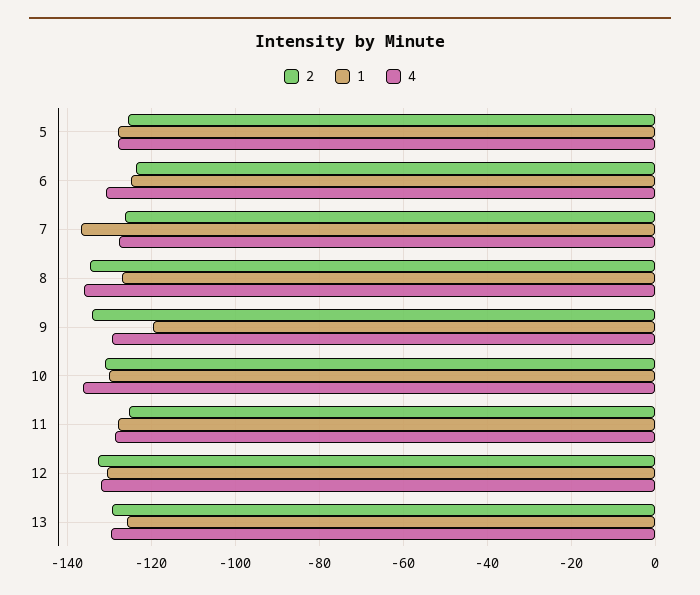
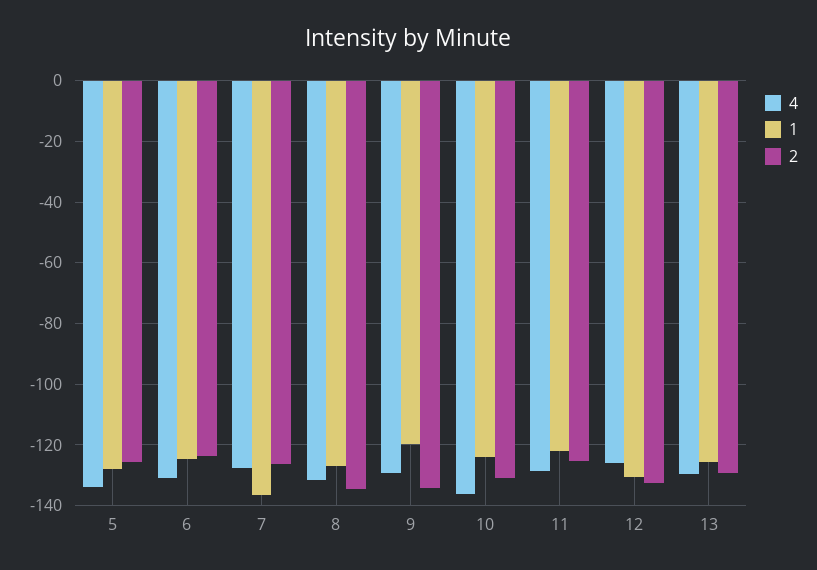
4, 5: -128 -> -134
4, 8: -136 -> -132
1, 10: -130 -> -124
1, 11: -128 -> -122
4, 12: -132 -> -126

